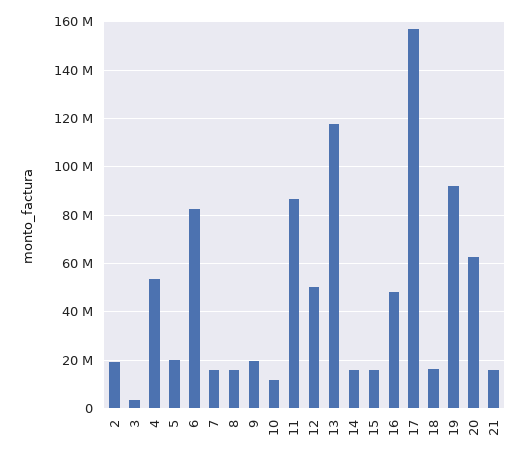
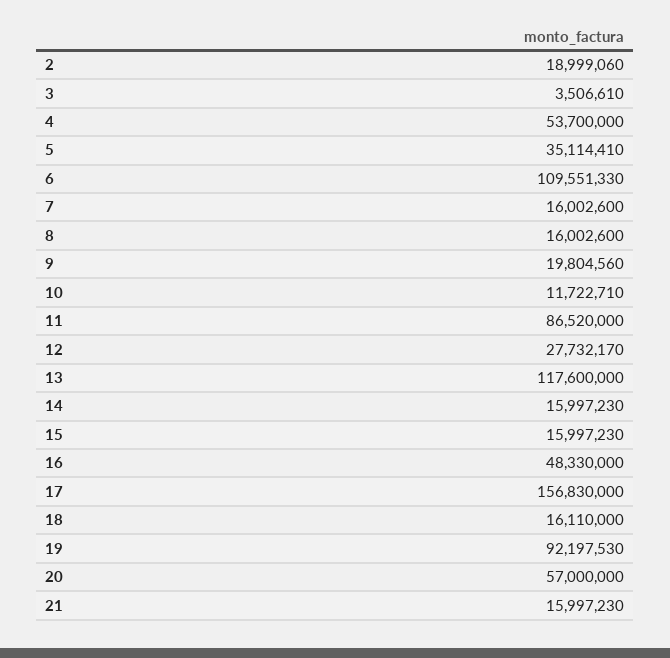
5: 20000000 -> 35114410
6: 82500000 -> 109551330
12: 50000000 -> 27732170
20: 62500000 -> 57000000

